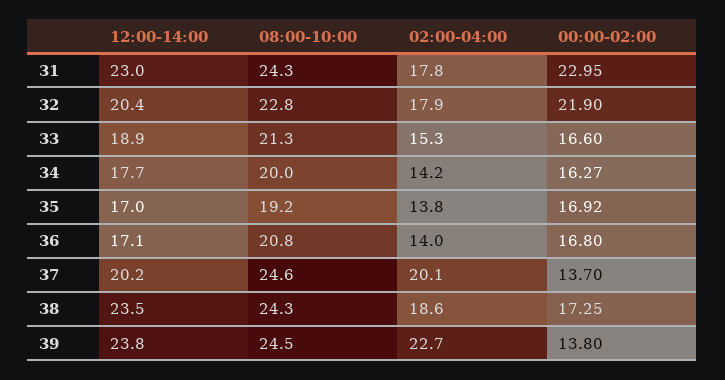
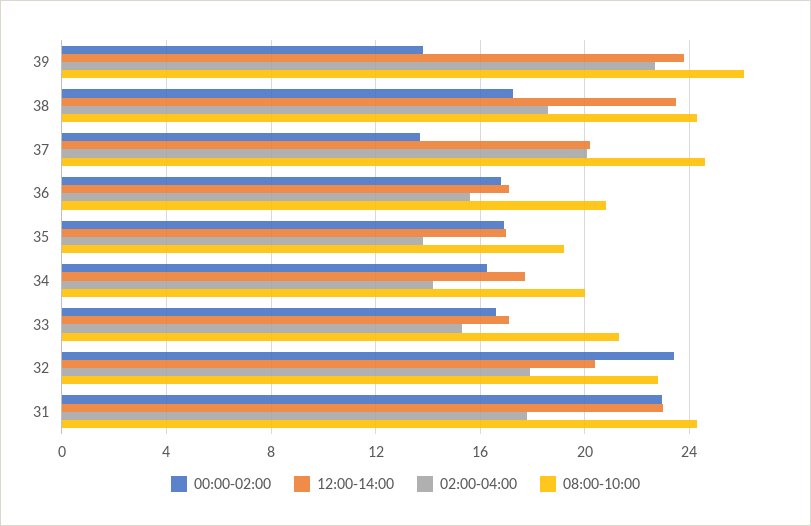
00:00-02:00, 32: 21.9 -> 23.5
12:00-14:00, 33: 18.9 -> 17
02:00-04:00, 36: 14 -> 15.5
08:00-10:00, 39: 24.5 -> 26

